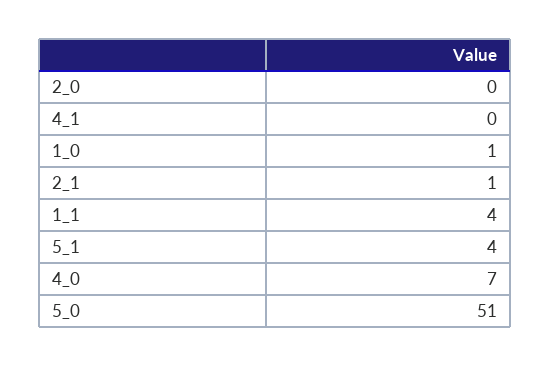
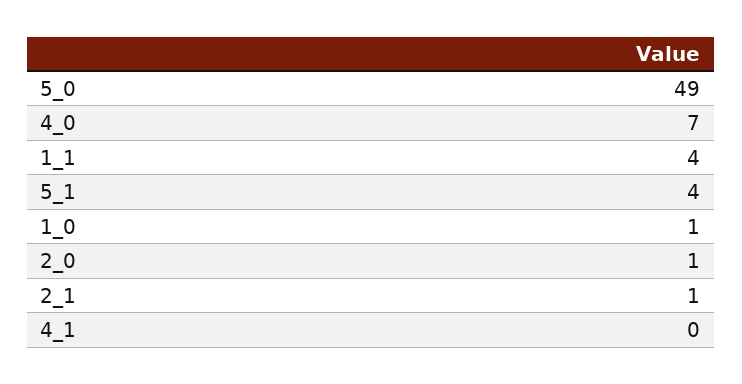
2_0: 0 -> 1
5_0: 51 -> 49

